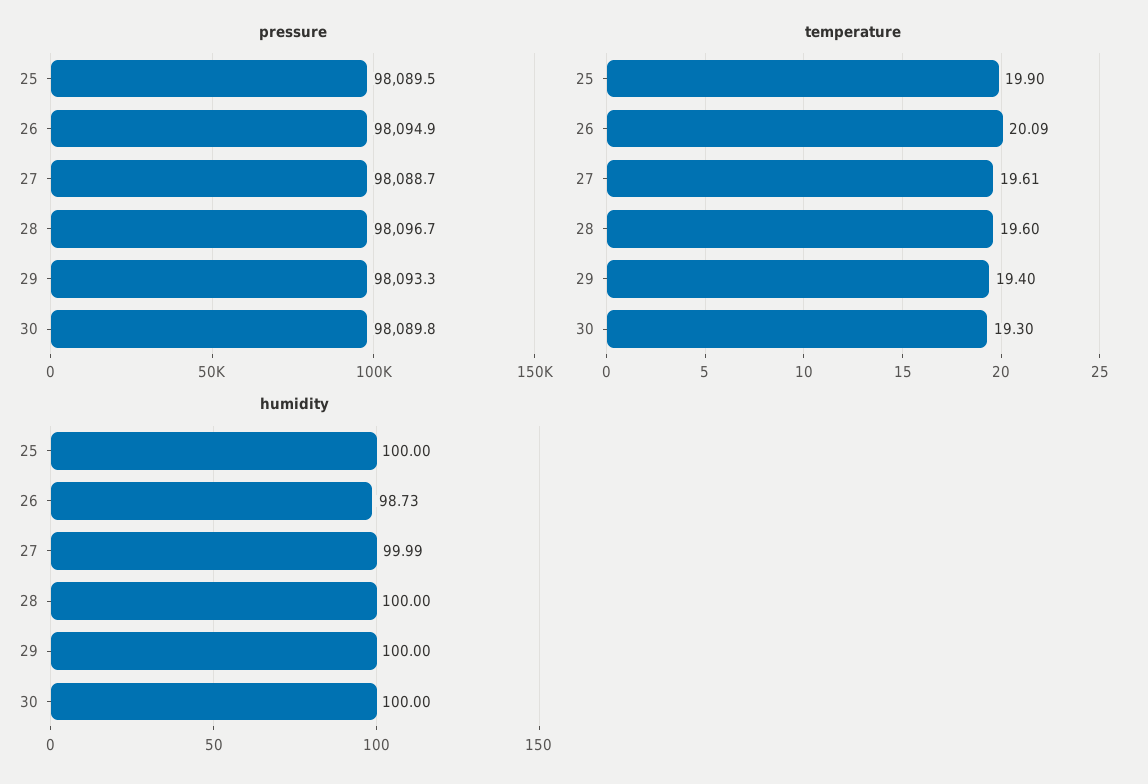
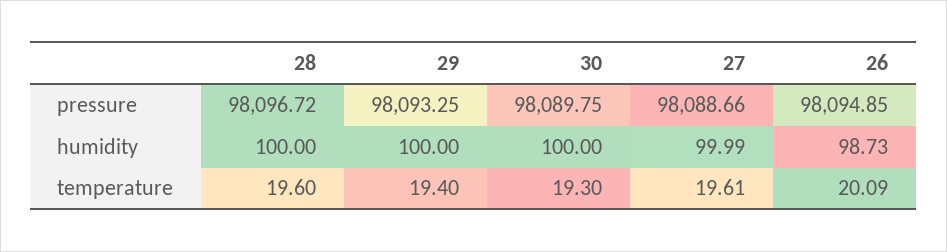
pressure, 25: 98089.5 -> none
temperature, 25: 19.9 -> none
humidity, 25: 100 -> none

